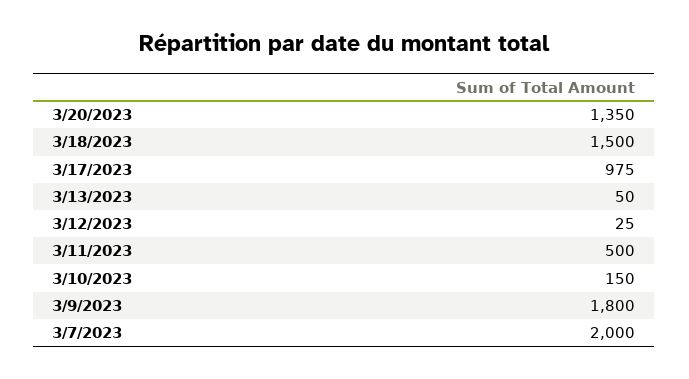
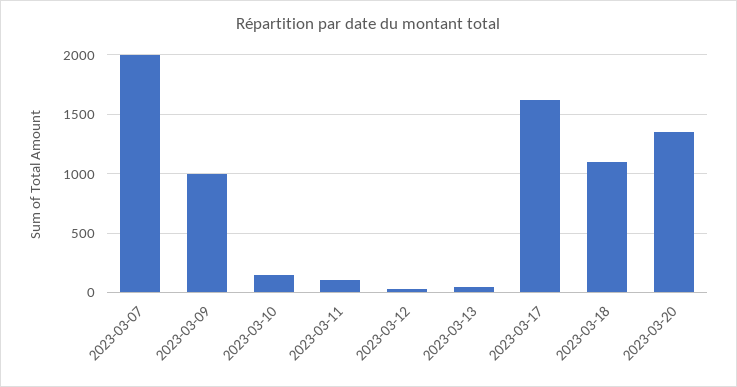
3/18/2023: 1500 -> 1100
3/17/2023: 975 -> 1600
3/11/2023: 500 -> 100
3/9/2023: 1800 -> 1000

